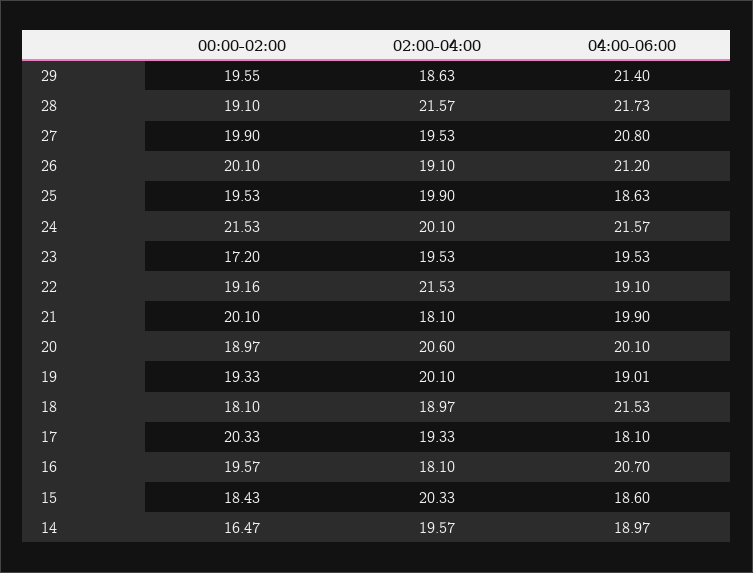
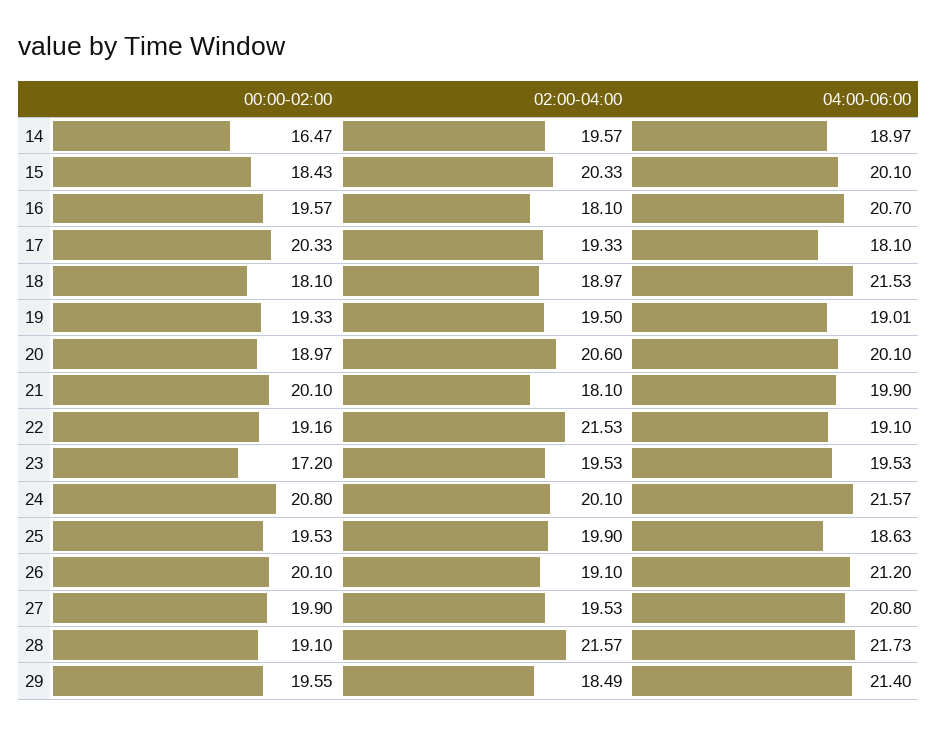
02:00-04:00, 29: 18.63 -> 18.49
00:00-02:00, 24: 21.53 -> 20.8
02:00-04:00, 19: 20.1 -> 19.5
04:00-06:00, 15: 18.6 -> 20.1

